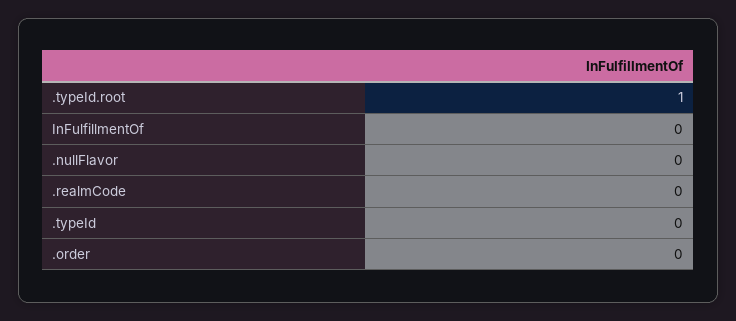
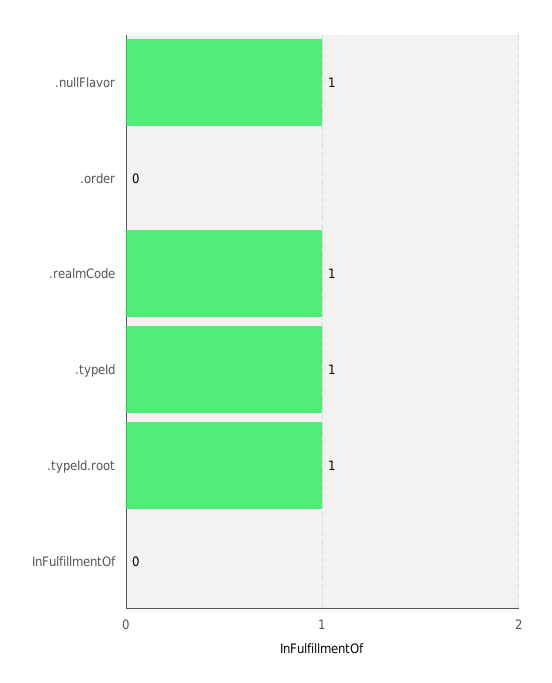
.nullFlavor: 0 -> 1
.realmCode: 0 -> 1
.typeId: 0 -> 1

